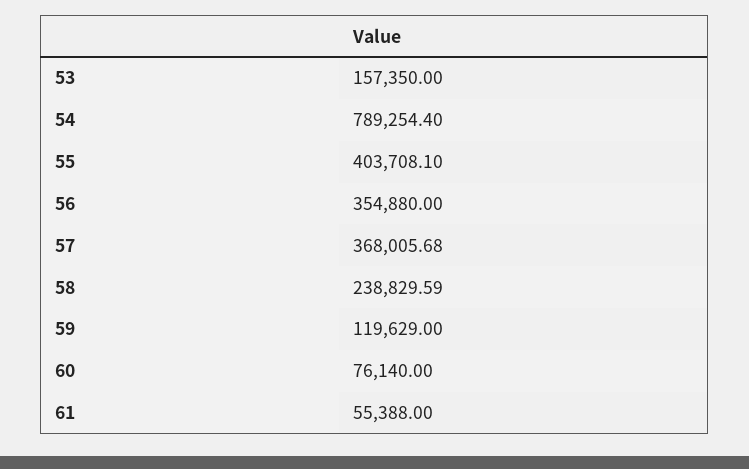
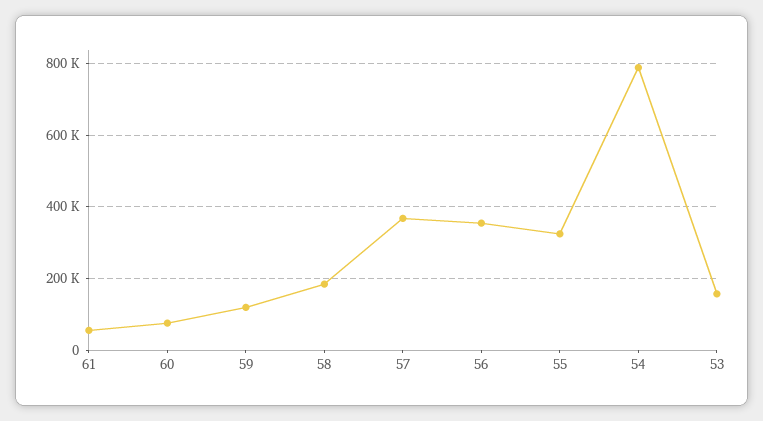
55: 403708.1 -> 320000
58: 238829.59 -> 180000

